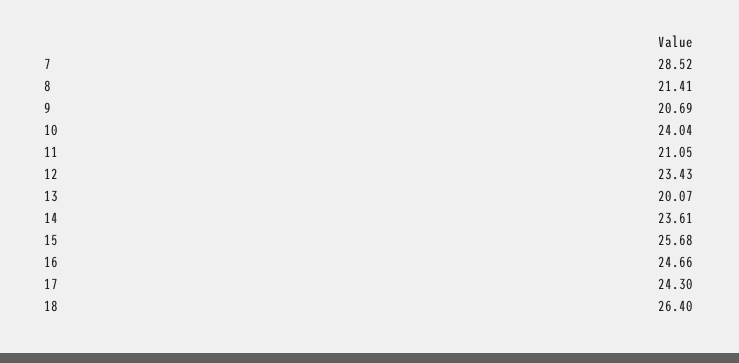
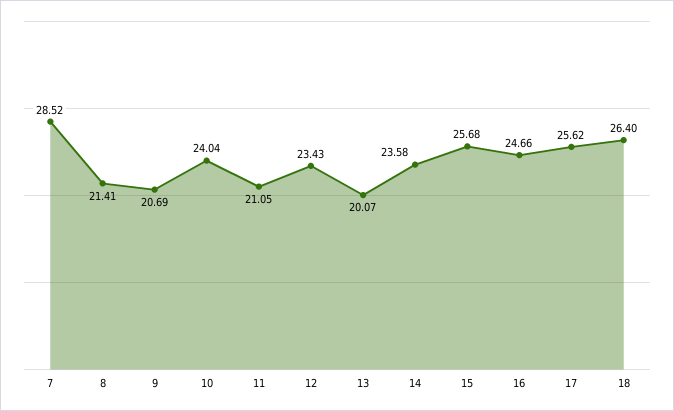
14: 23.61 -> 23.58
17: 24.3 -> 25.62

